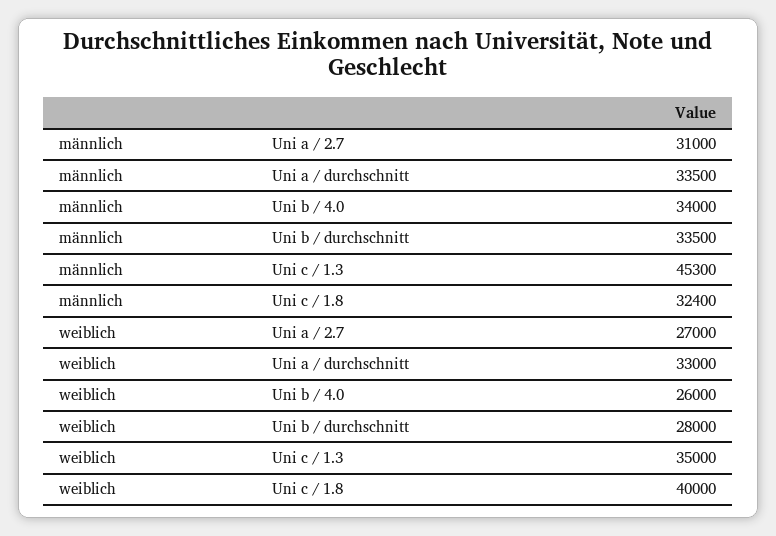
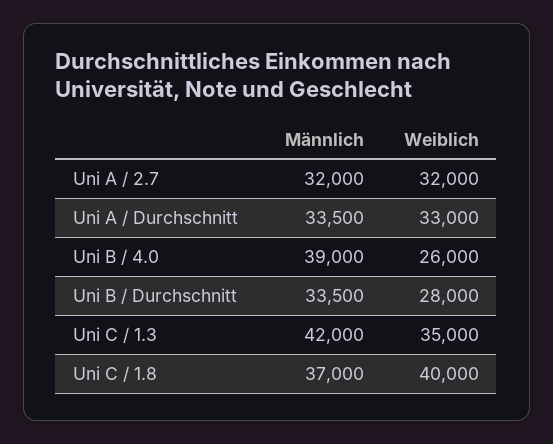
männlich, Uni a / 2.7: 31000 -> 32000
männlich, Uni b / 4.0: 34000 -> 39000
männlich, Uni c / 1.3: 45300 -> 42000
männlich, Uni c / 1.8: 32400 -> 37000
weiblich, Uni a / 2.7: 27000 -> 32000

